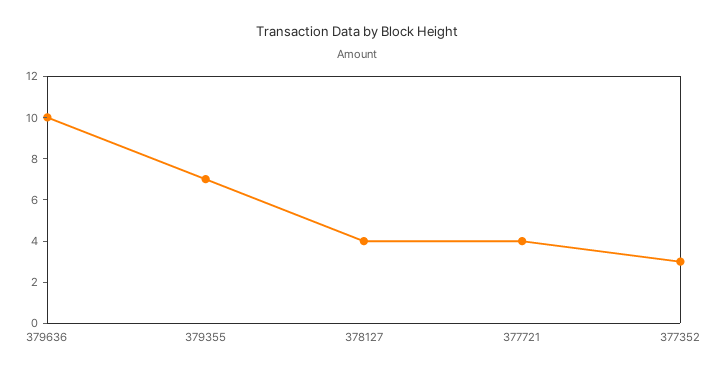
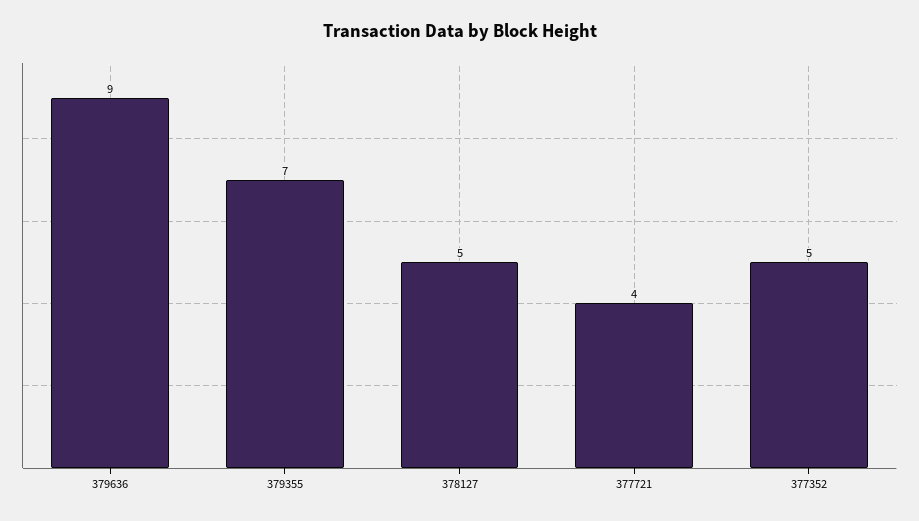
379636: 10 -> 9
378127: 4 -> 5
377352: 3 -> 5

